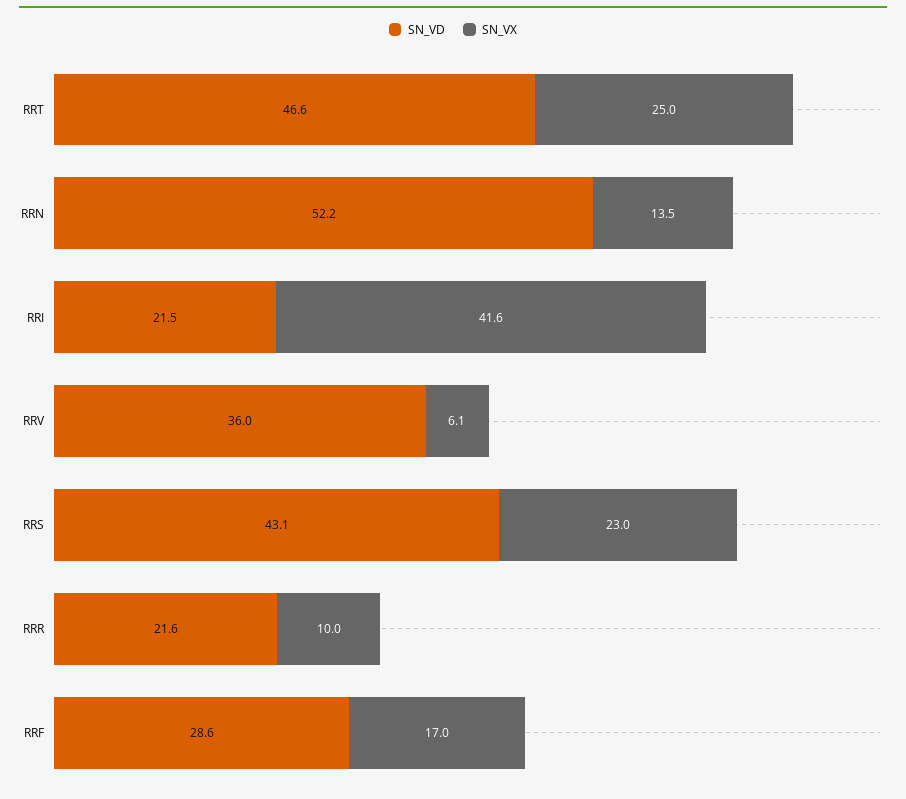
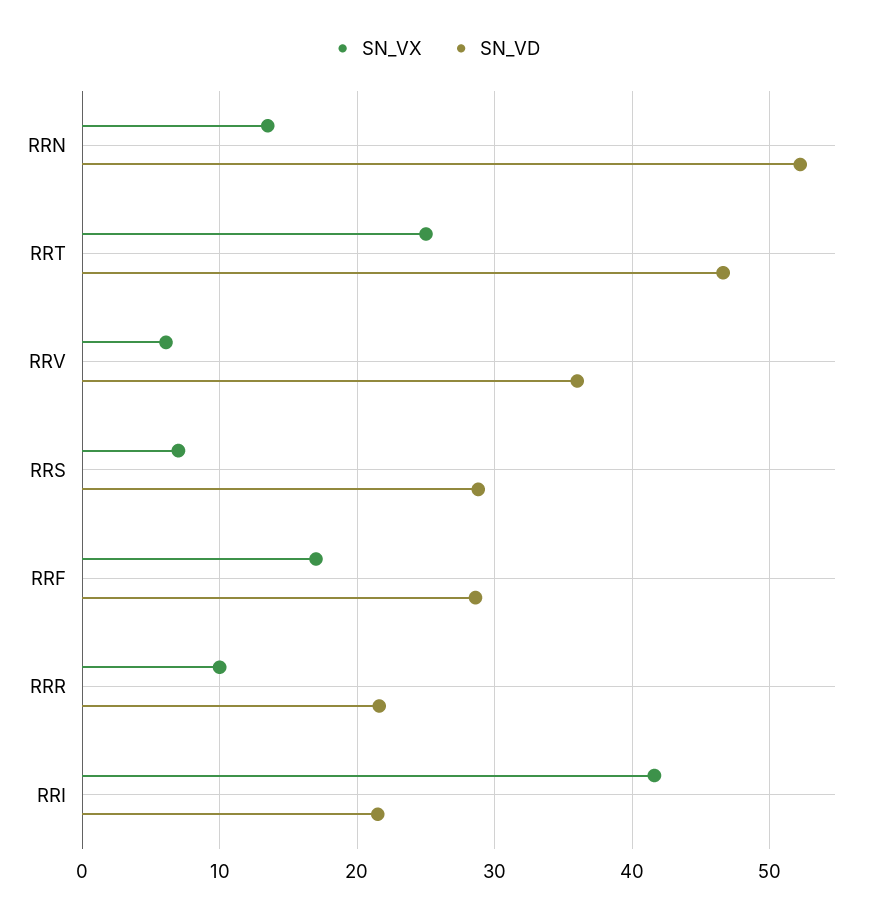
SN_VD, RRS: 43.1 -> 29
SN_VX, RRS: 23 -> 7

